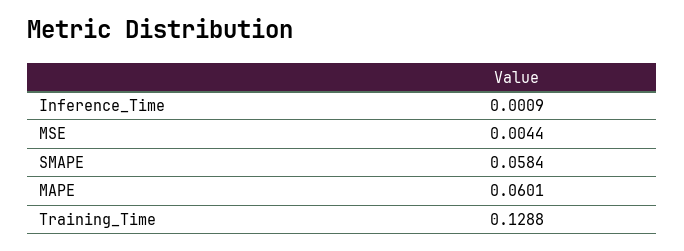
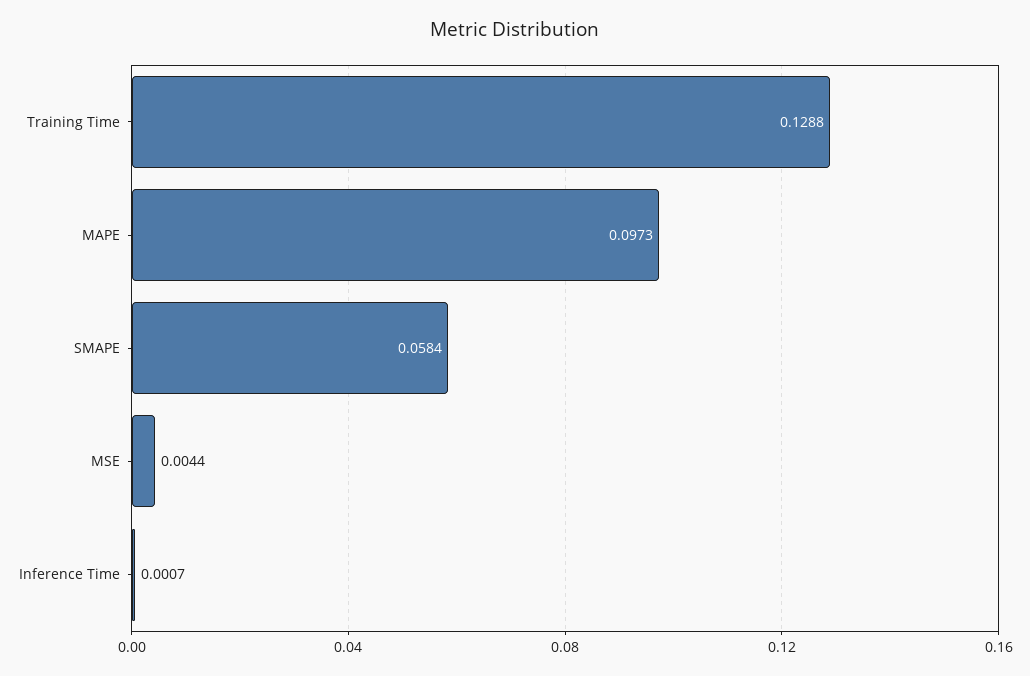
Inference_Time: 0.0009 -> 0.0007
MAPE: 0.0601 -> 0.0973

